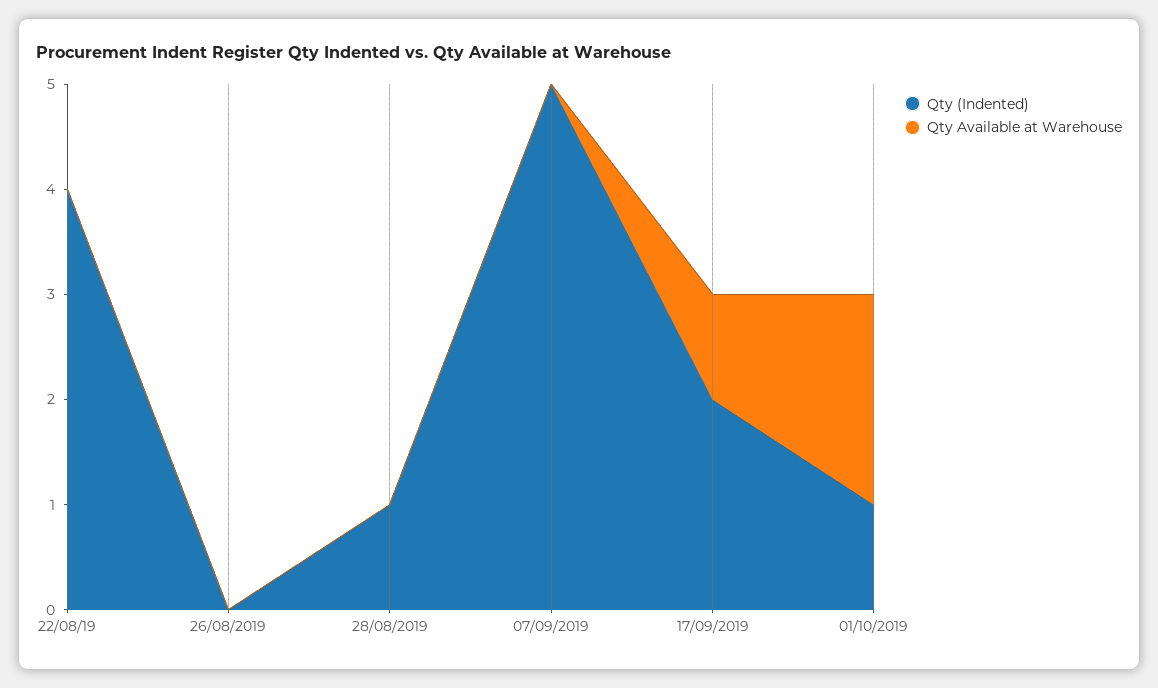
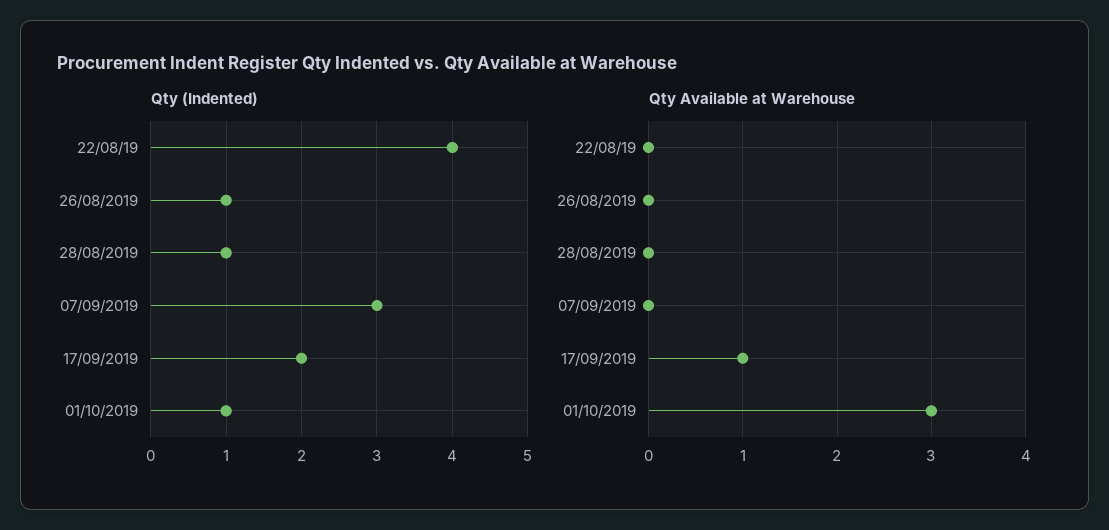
Qty (Indented), 26/08/2019: 0 -> 1
Qty (Indented), 07/09/2019: 5 -> 3
Qty Available at Warehouse, 01/10/2019: 2 -> 3

